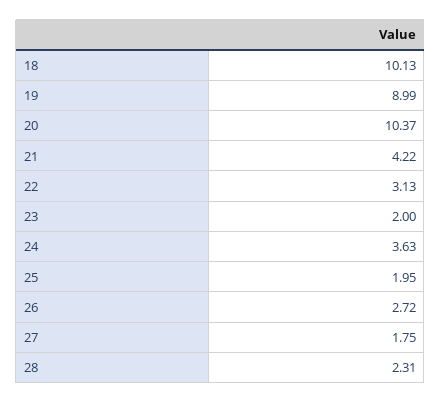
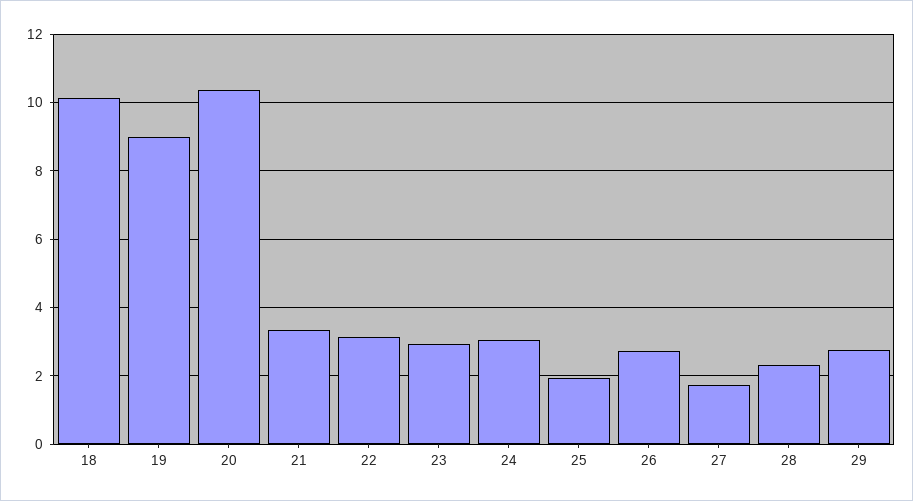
21: 4.22 -> 3.4
23: 2 -> 3
24: 3.63 -> 3
29: none -> 2.8

